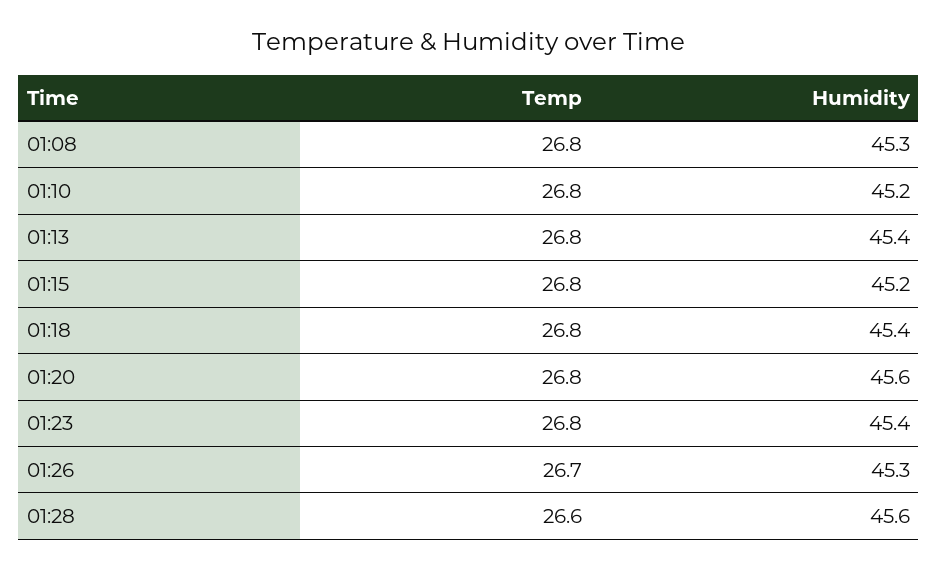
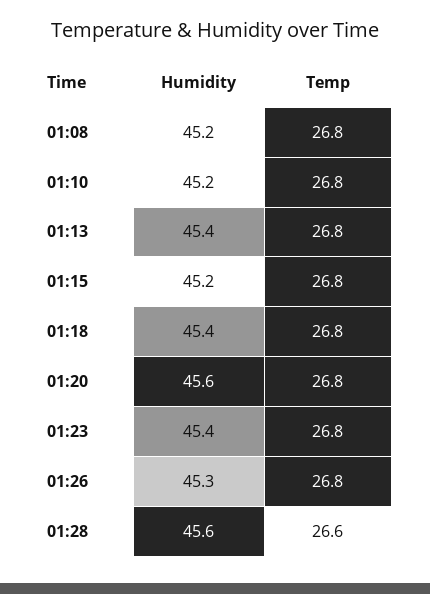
Humidity, 01:08: 45.3 -> 45.2
Temp, 01:26: 26.7 -> 26.8

